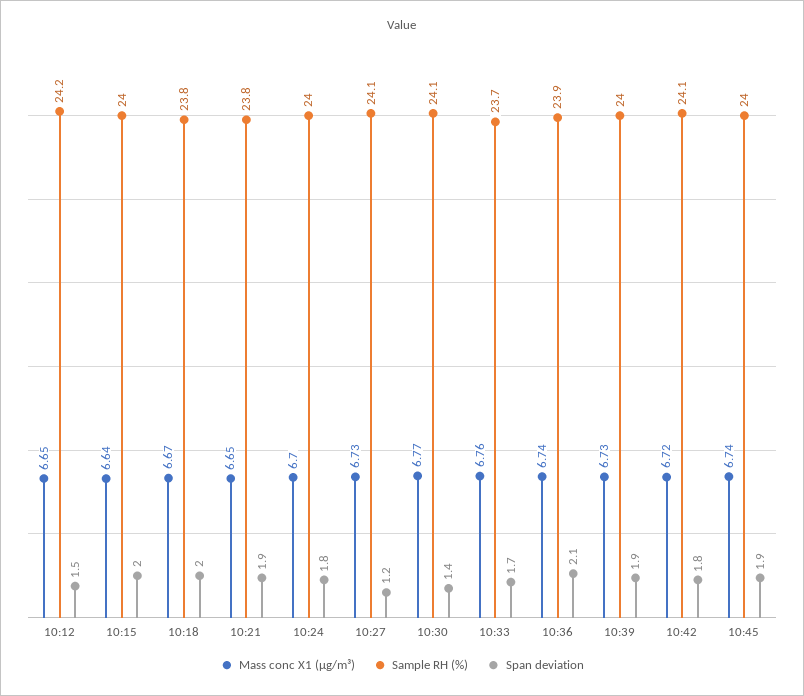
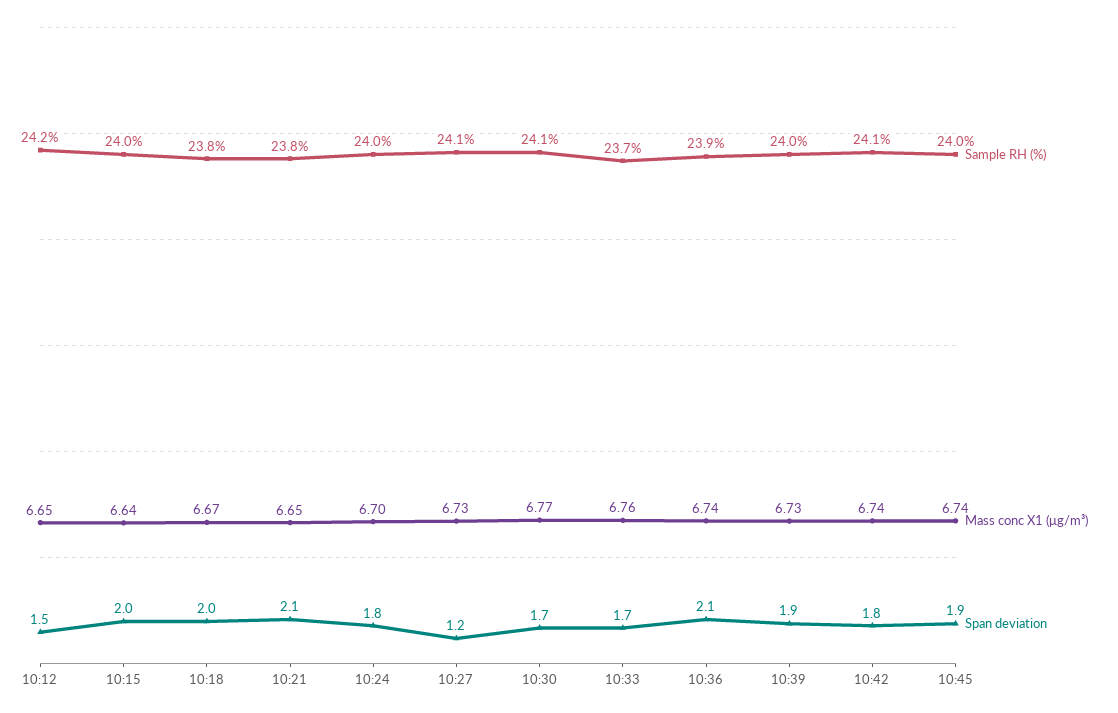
Span deviation, 10:21: 1.9 -> 2.1
Span deviation, 10:30: 1.4 -> 1.7
Mass conc X1 (μg/m³), 10:42: 6.72 -> 6.74

